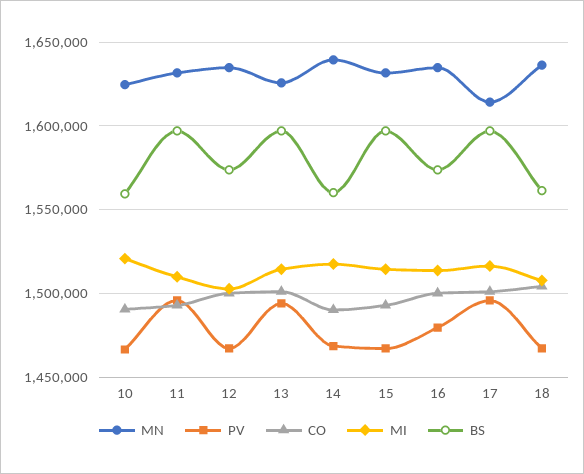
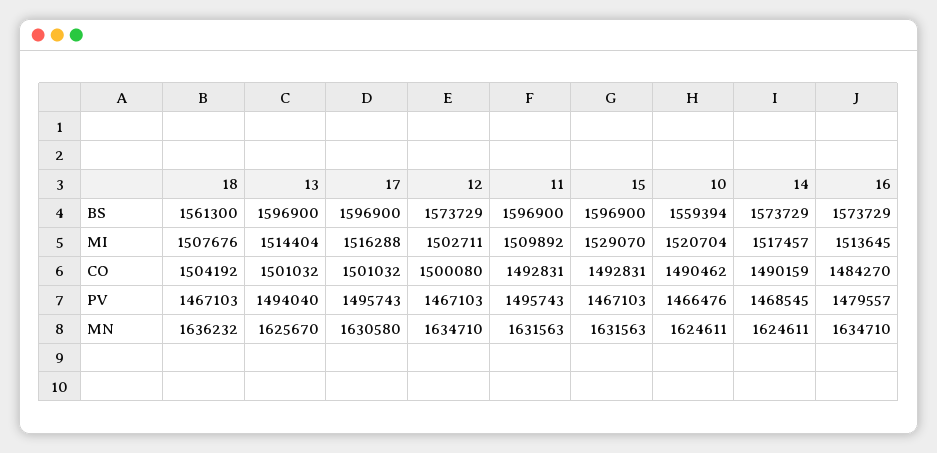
MN, 14: 1640000 -> 1624611
BS, 14: 1560000 -> 1573729
MI, 15: 1515000 -> 1529070
CO, 16: 1500000 -> 1484270
MN, 17: 1615000 -> 1630580

